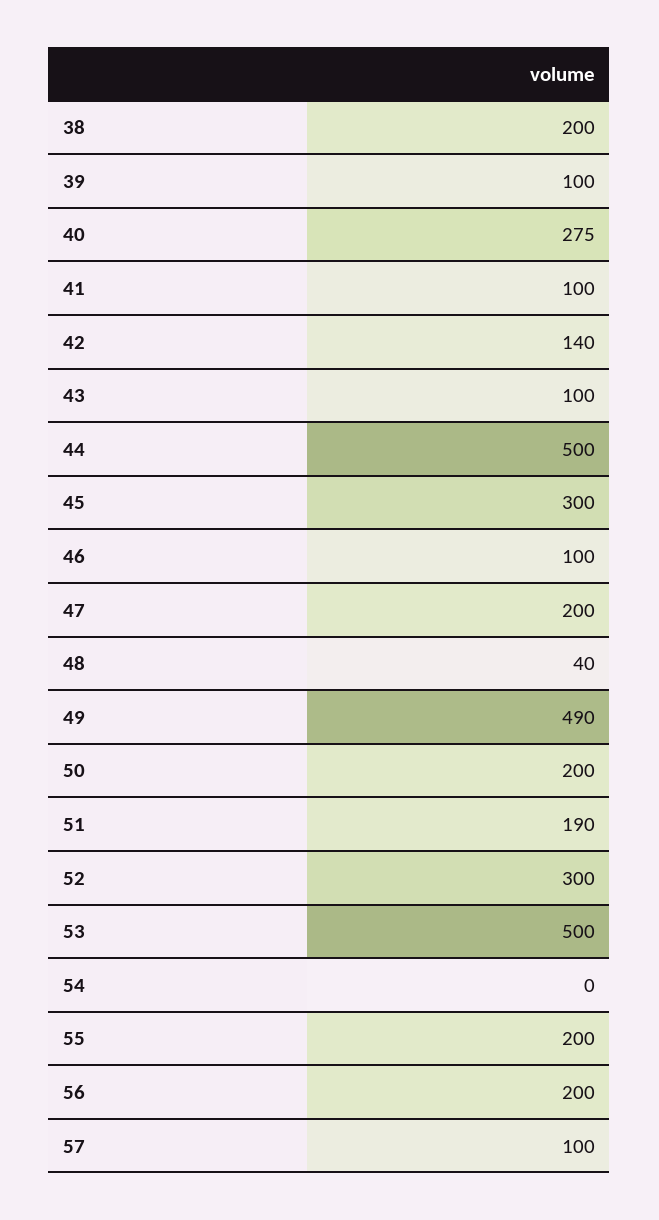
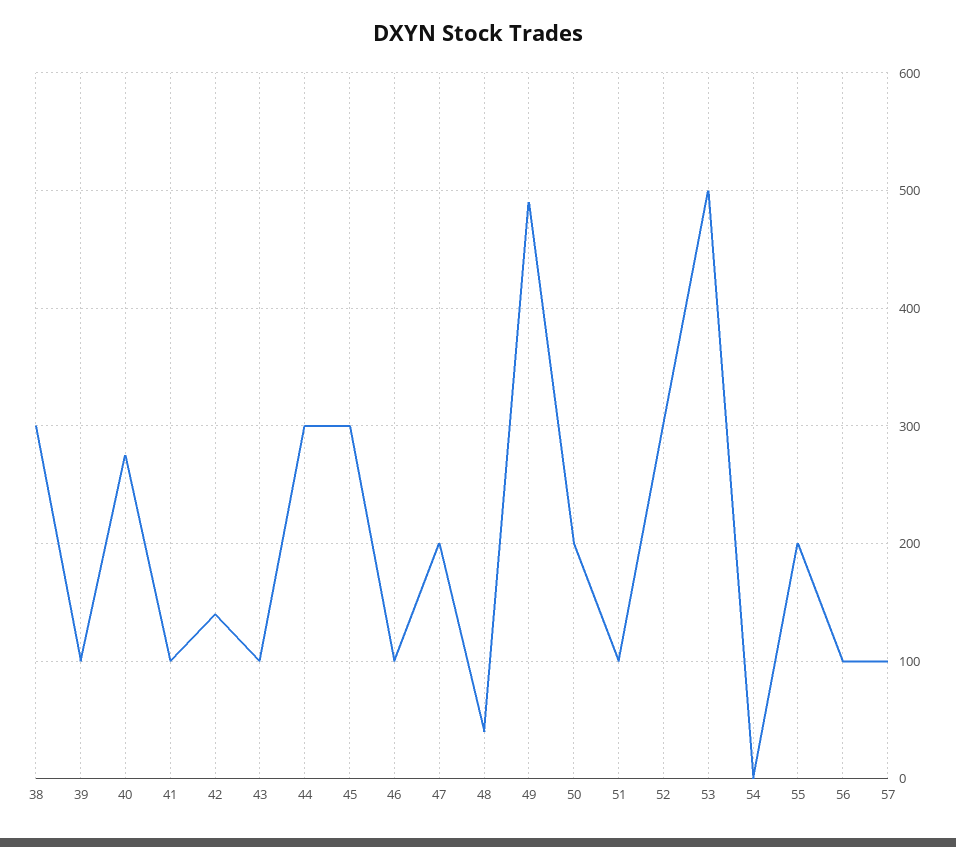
38: 200 -> 300
44: 500 -> 300
51: 190 -> 100
56: 200 -> 100

